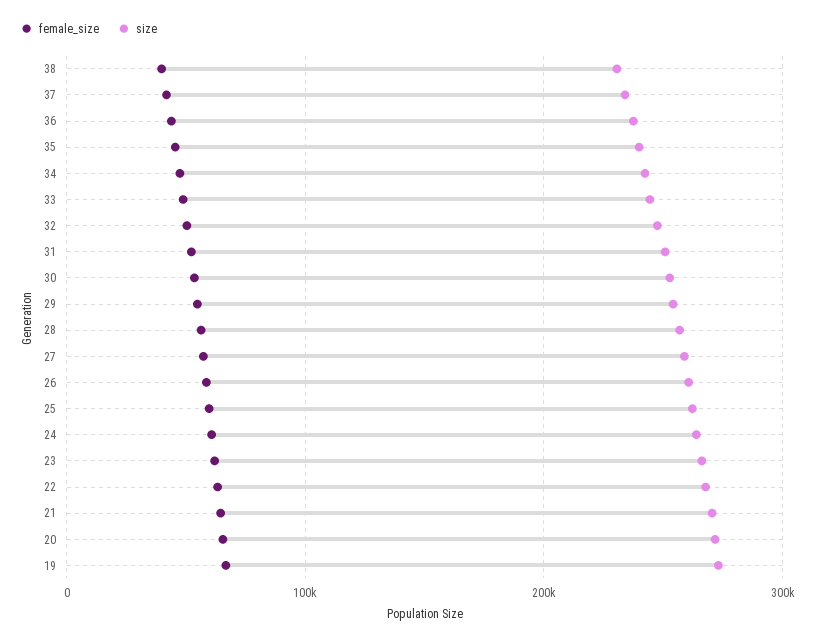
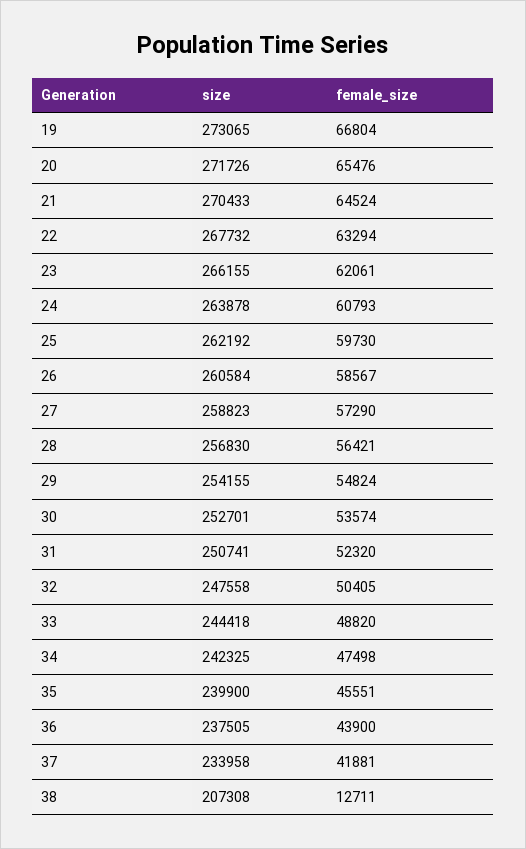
female_size, 38: 40000 -> 12711
size, 38: 230000 -> 207308

